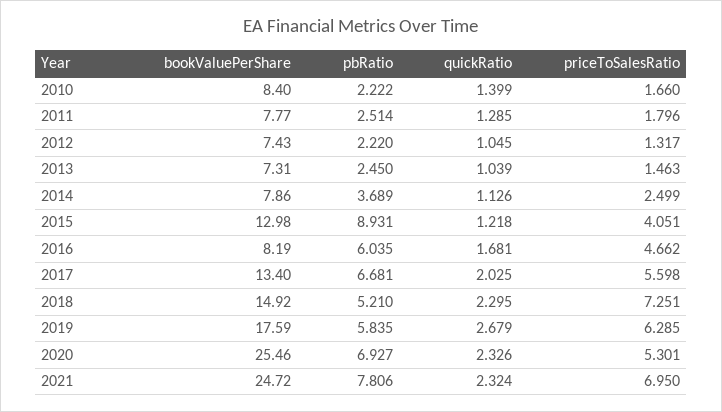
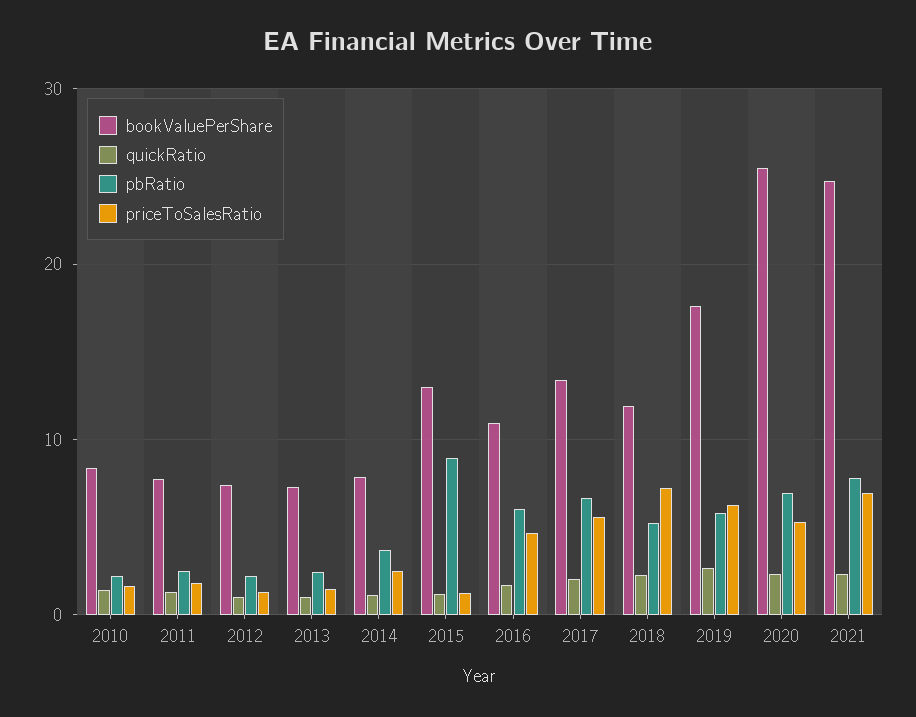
priceToSalesRatio, 2015: 4.051 -> 1
bookValuePerShare, 2016: 8.19 -> 11
bookValuePerShare, 2018: 14.92 -> 12

